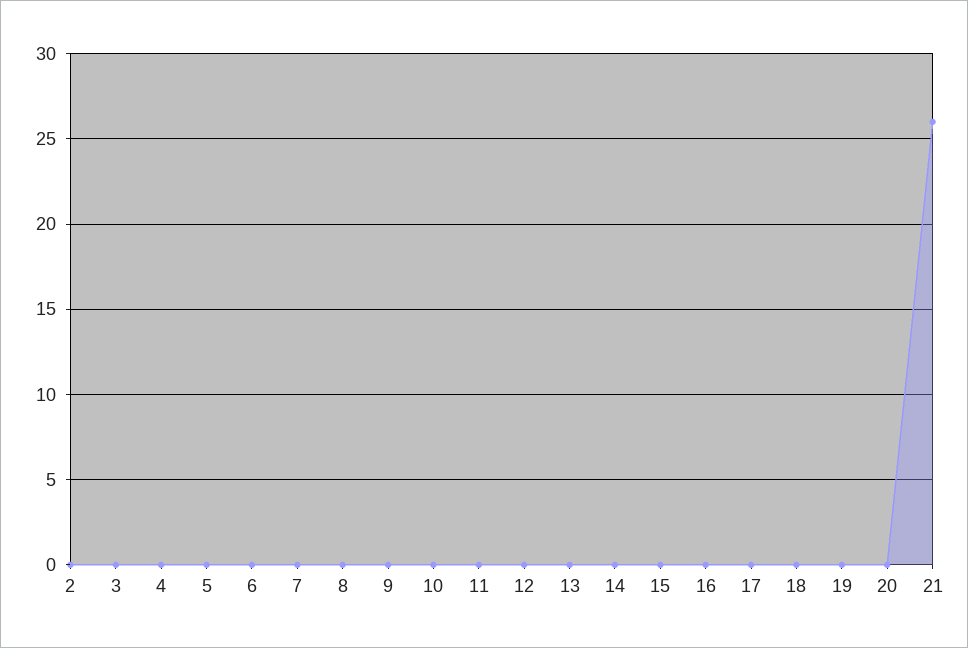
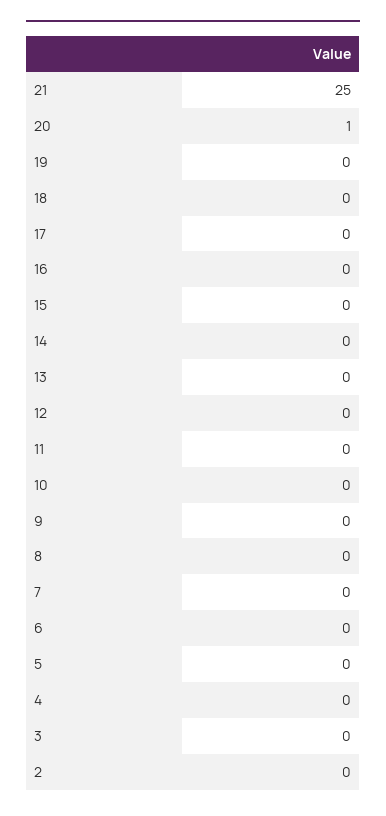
20: 0 -> 1
21: 26 -> 25

